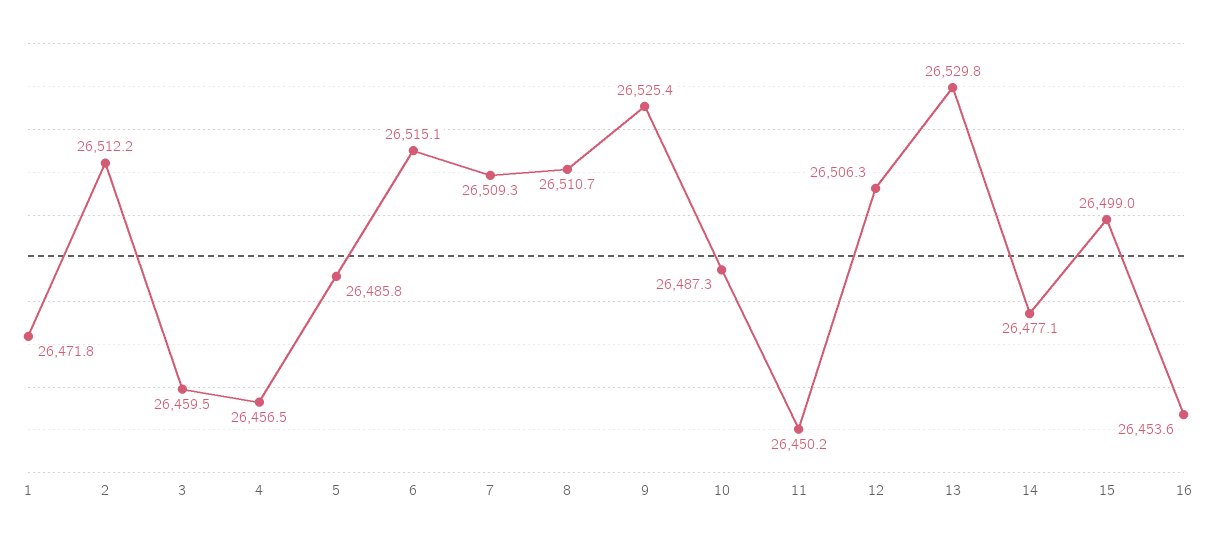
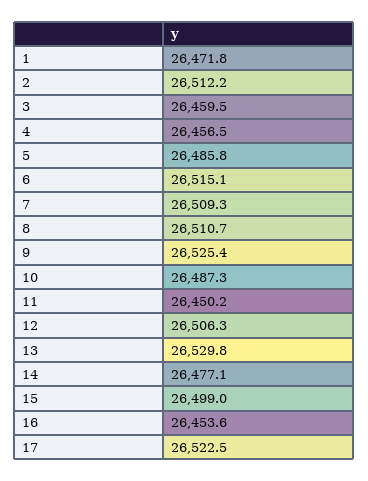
17: none -> 26522.5

